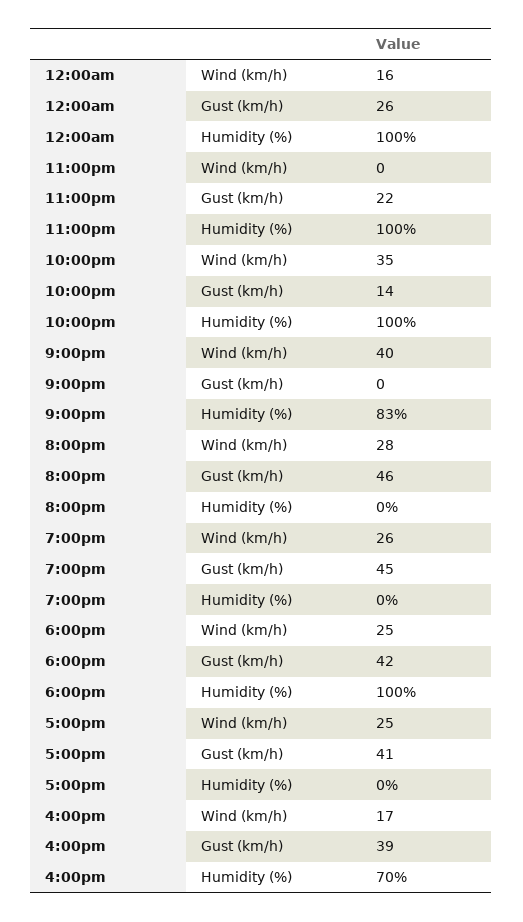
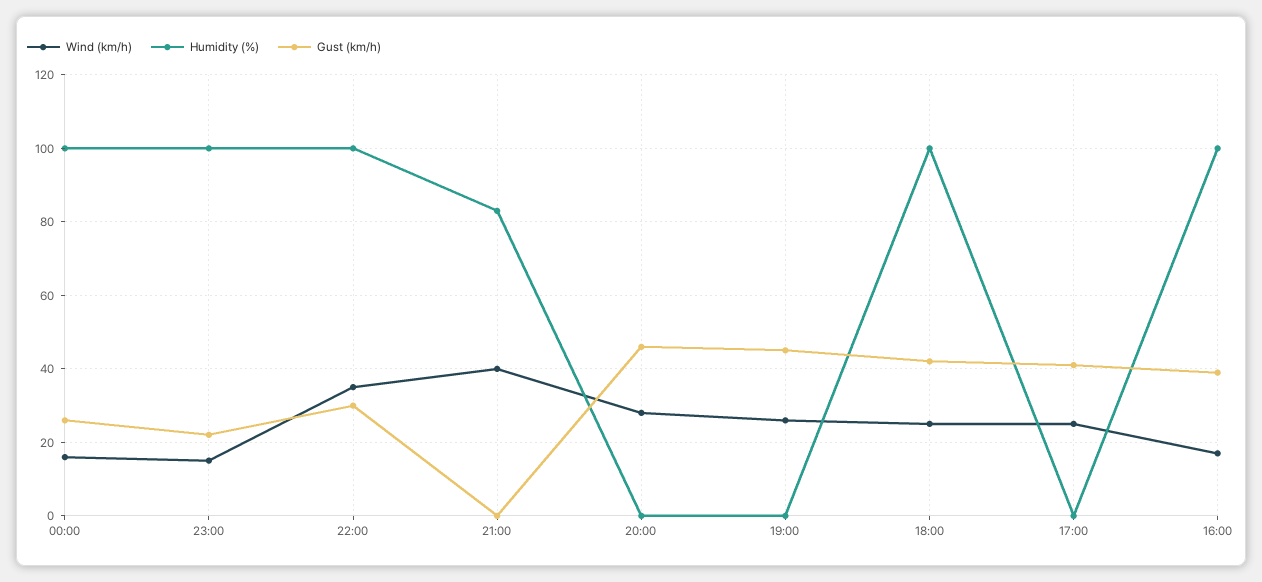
Wind (km/h), 11:00pm: 0 -> 15
Gust (km/h), 10:00pm: 14 -> 30
Humidity (%), 4:00pm: 70 -> 100

